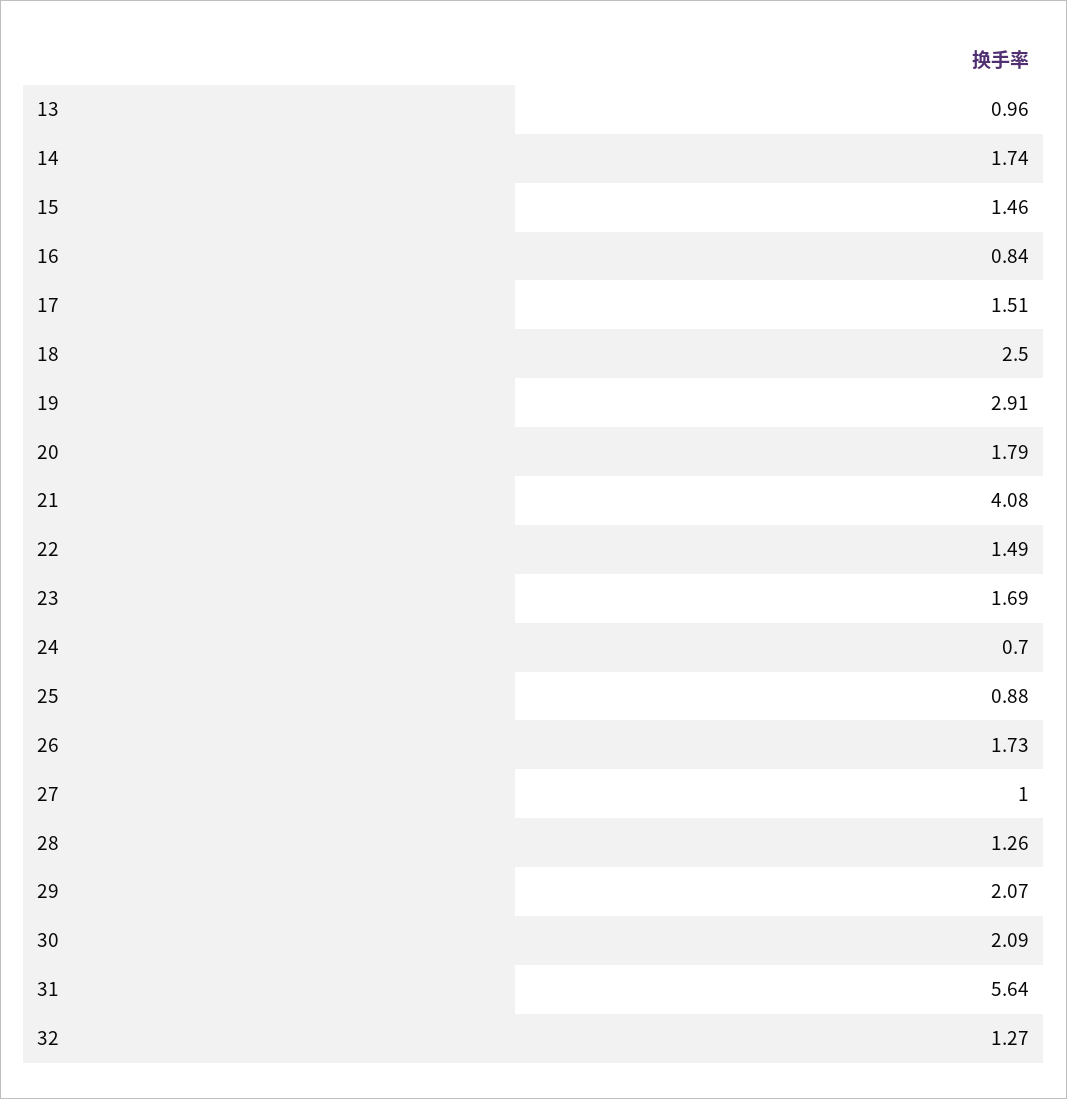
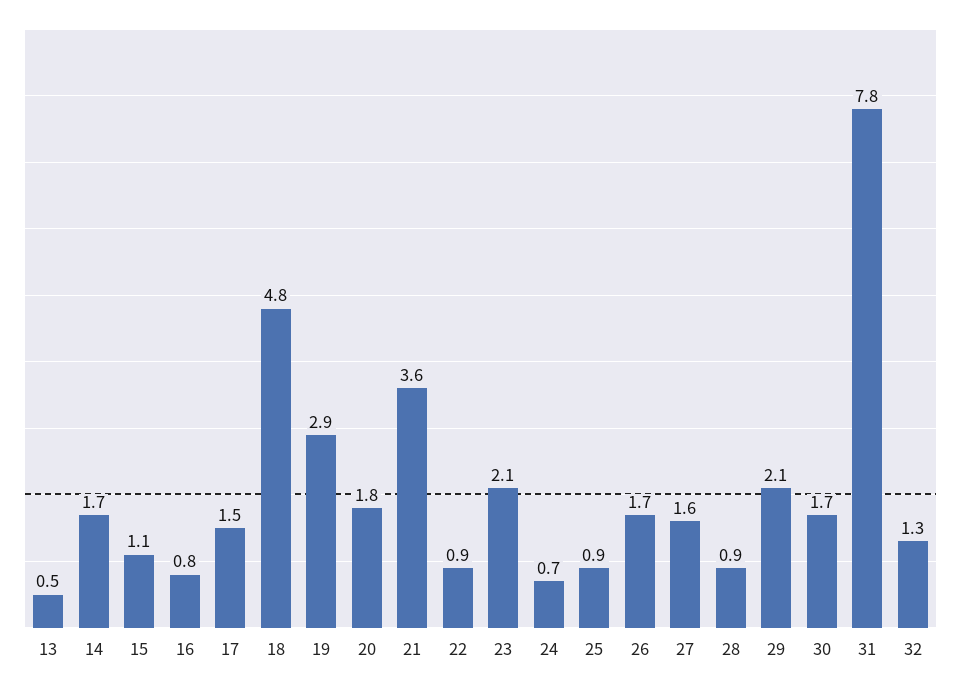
13: 0.96 -> 0.5
15: 1.46 -> 1.1
18: 2.5 -> 4.8
21: 4.08 -> 3.6
22: 1.49 -> 0.9
23: 1.69 -> 2.1
27: 1 -> 1.6
28: 1.26 -> 0.9
30: 2.09 -> 1.7
31: 5.64 -> 7.8

